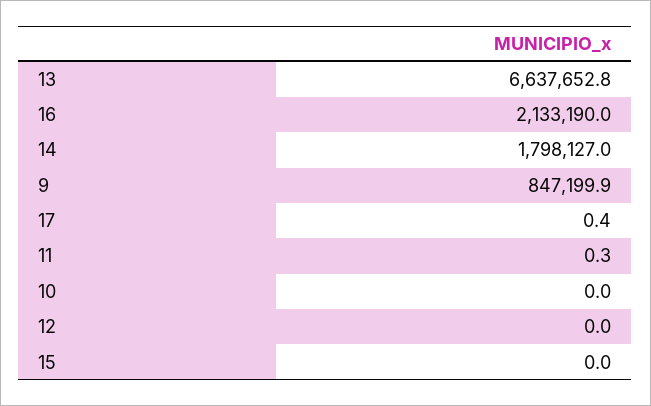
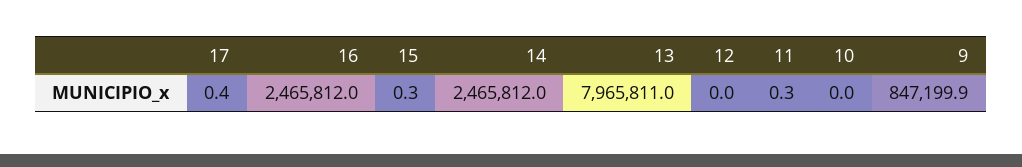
13: 6637652.8 -> 7965811
16: 2133190 -> 2465812
14: 1798127 -> 2465812
15: 0 -> 0.3

